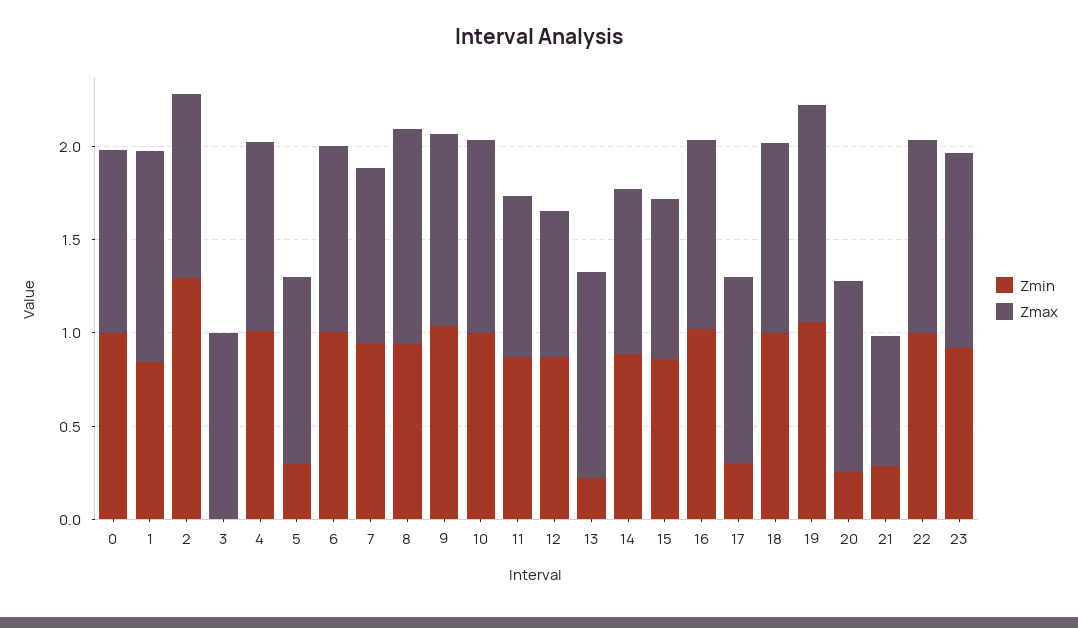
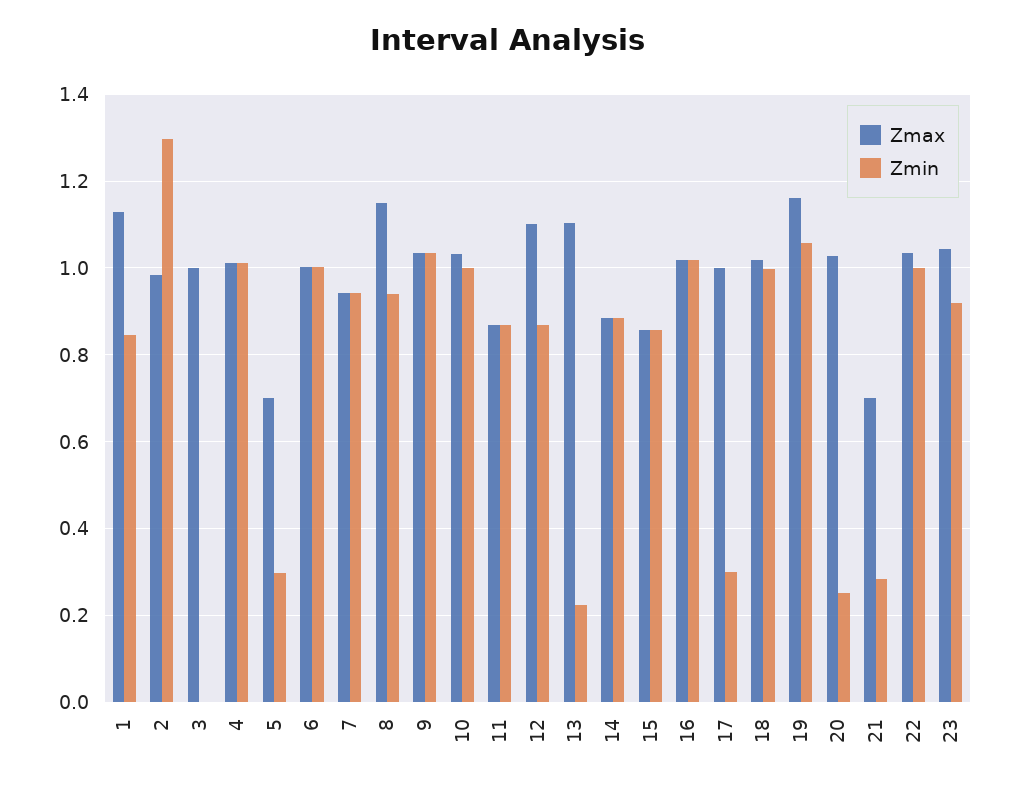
Zmin, 0: 1 -> none
Zmax, 0: 1 -> none
Zmax, 5: 1 -> 0.7
Zmax, 12: 0.8 -> 1.1

